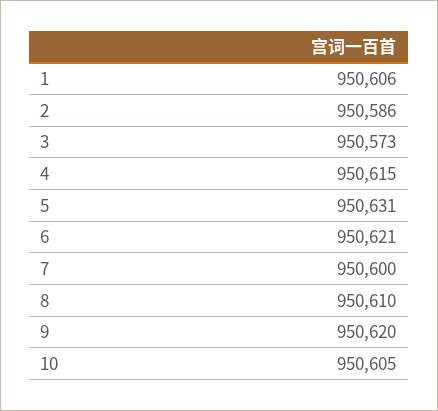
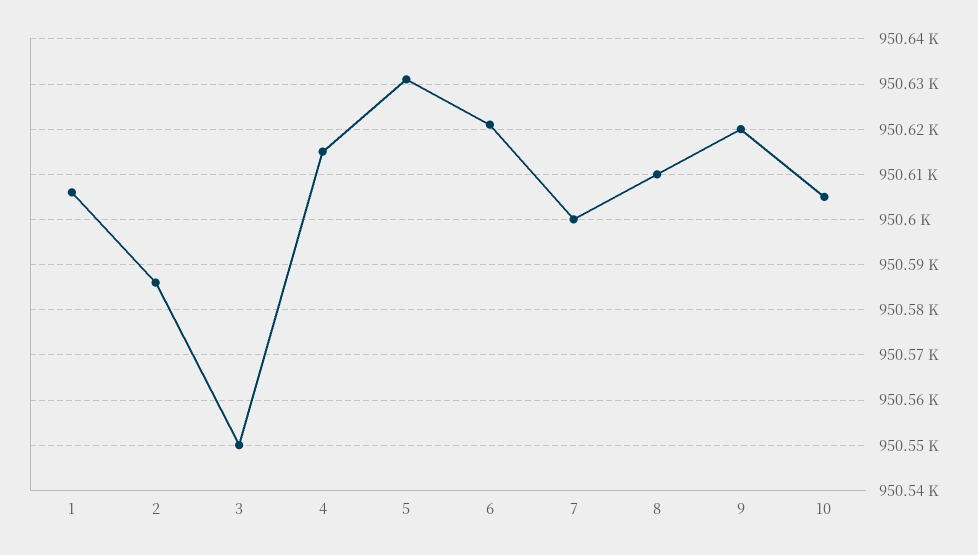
3: 950573 -> 950550

